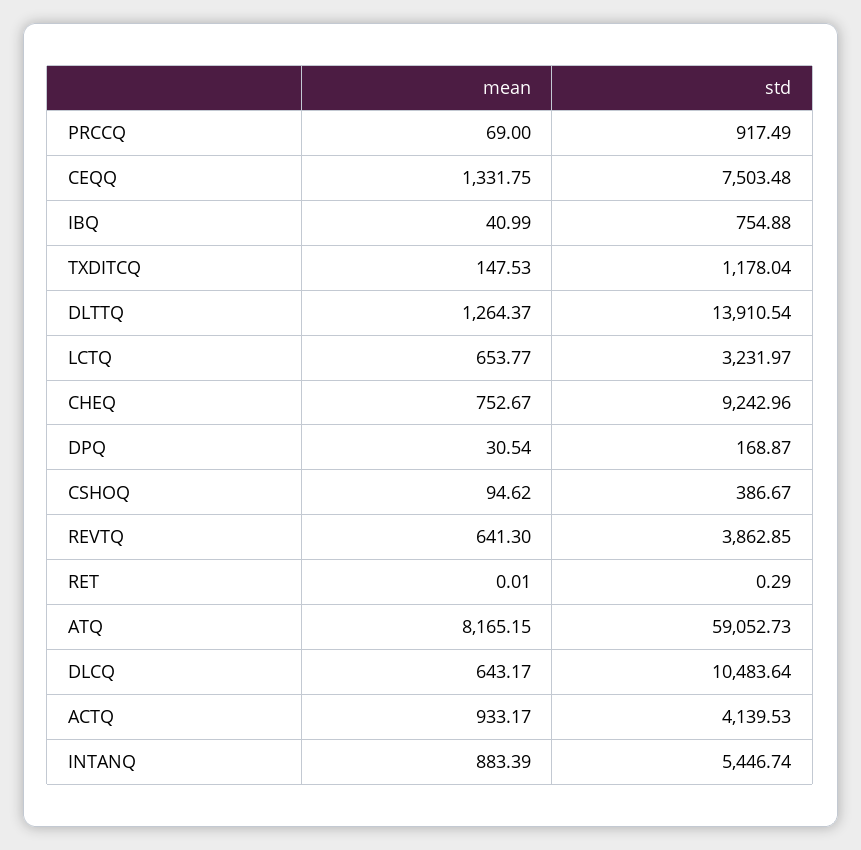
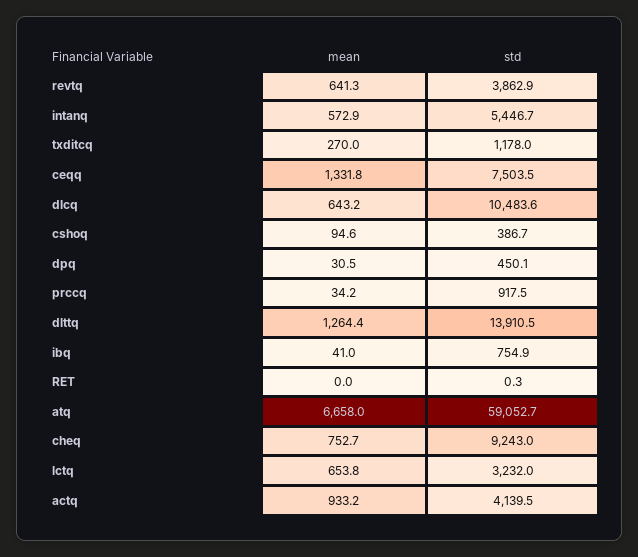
mean, PRCCQ: 69 -> 34.2
mean, TXDITCQ: 147.53 -> 270
std, DPQ: 168.87 -> 450.1
mean, ATQ: 8165.15 -> 6658
mean, INTANQ: 883.39 -> 572.9

